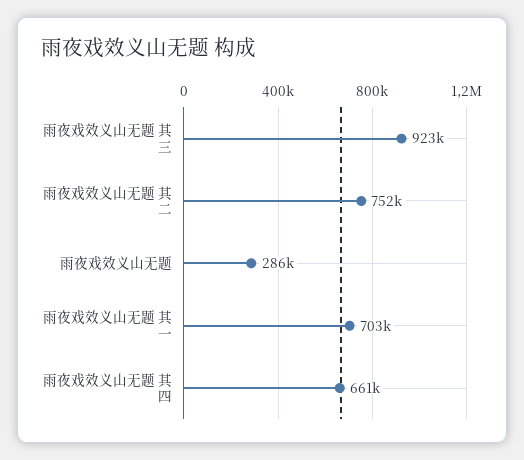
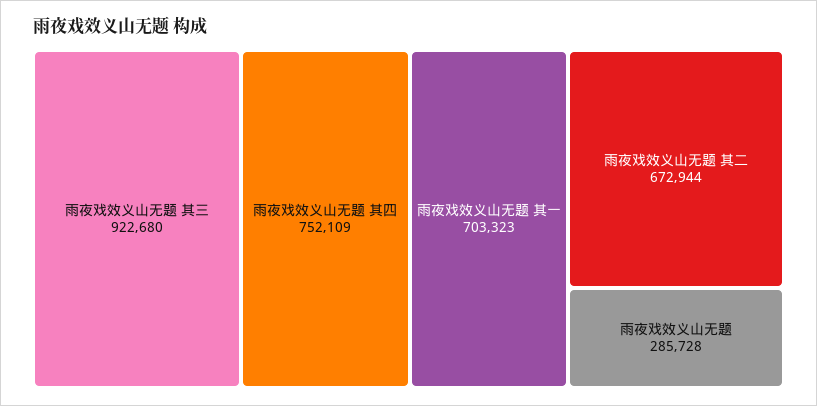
雨夜戏效义山无题 其二: 752000 -> 672944
雨夜戏效义山无题 其四: 661000 -> 752109

